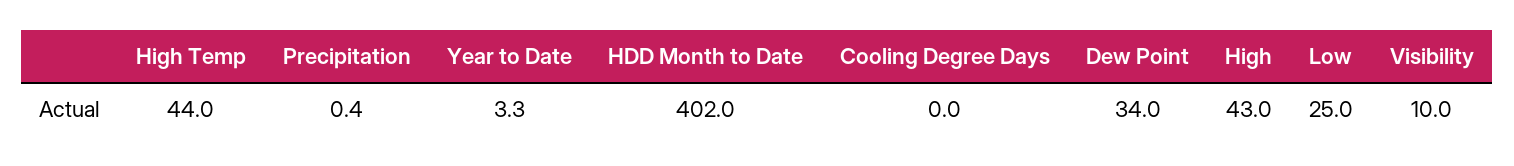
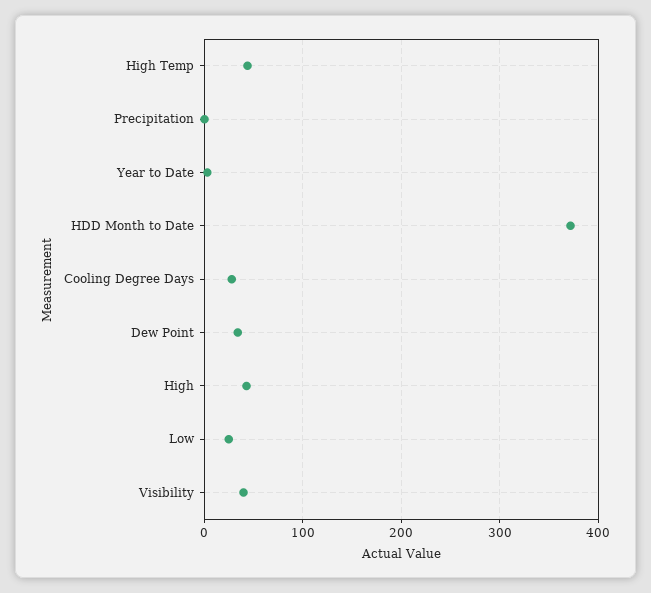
HDD Month to Date: 402 -> 370
Cooling Degree Days: 0 -> 30
Visibility: 10 -> 40

